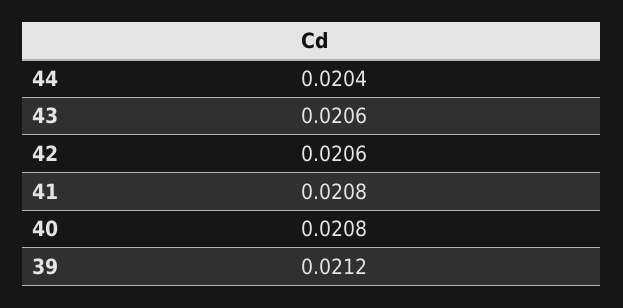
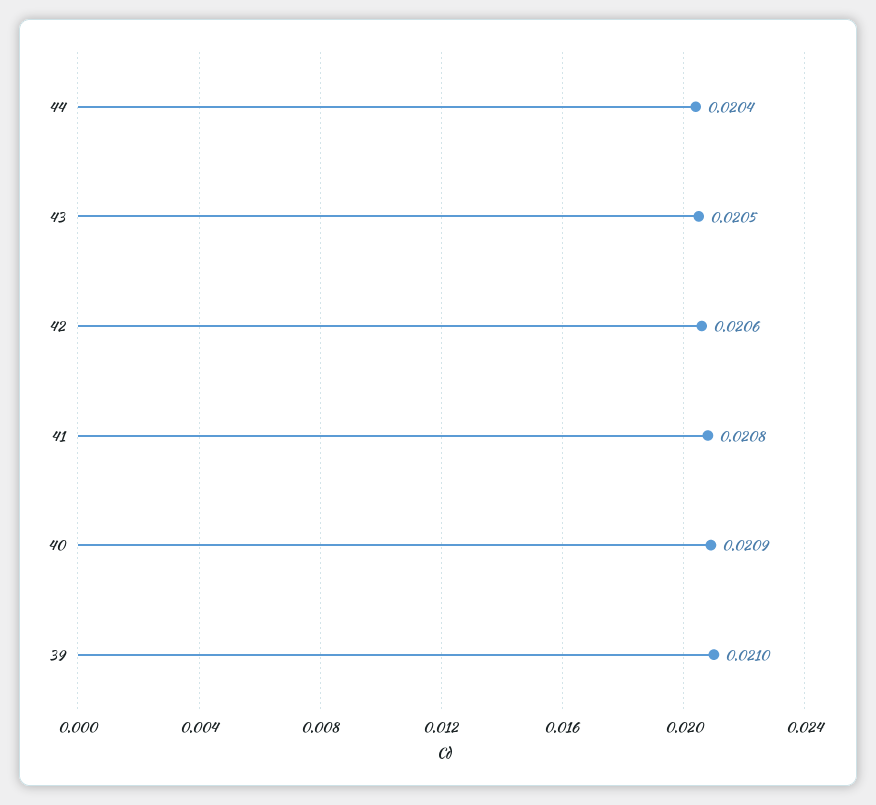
43: 0.0206 -> 0.0205
40: 0.0208 -> 0.0209
39: 0.0212 -> 0.021

